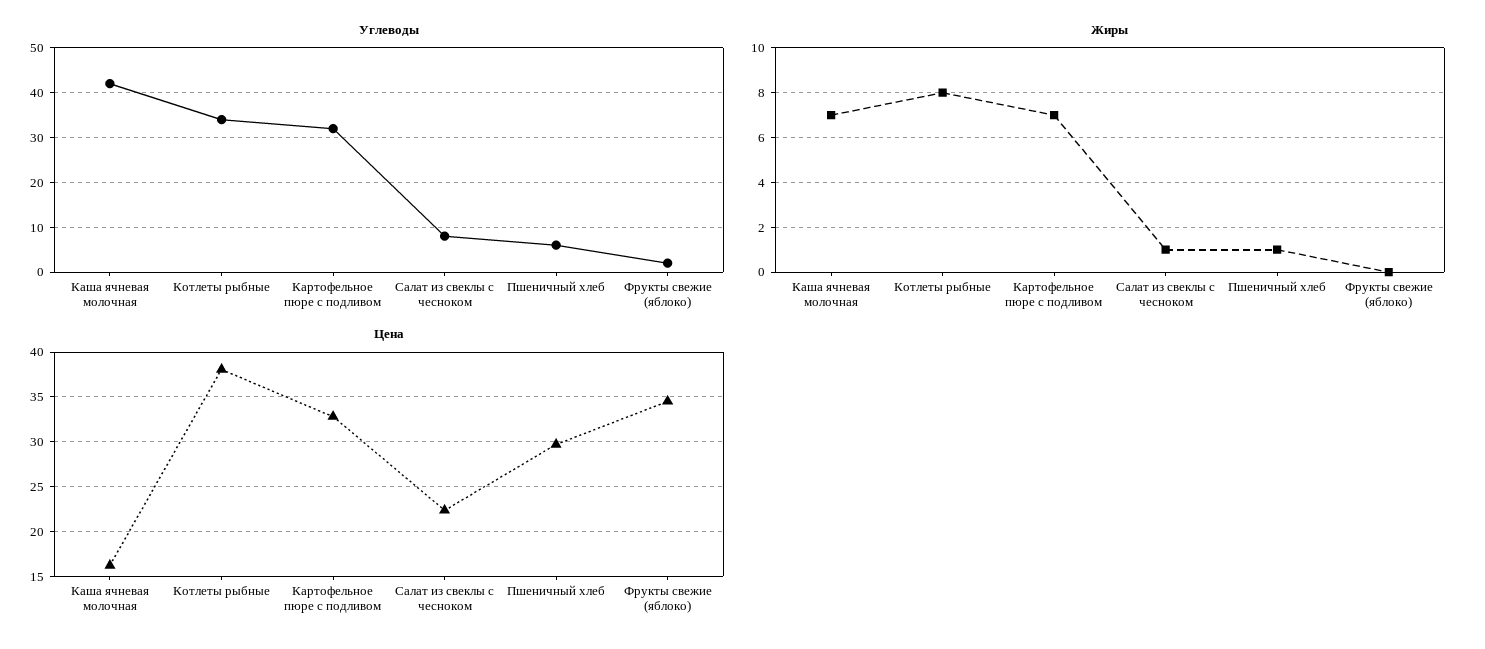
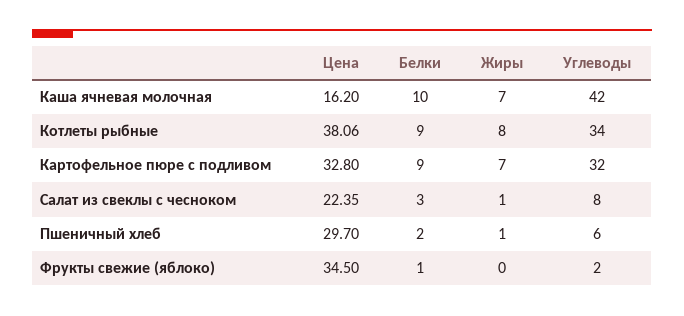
Белки, Каша ячневая молочная: none -> 10
Белки, Котлеты рыбные: none -> 9
Белки, Картофельное пюре с подливом: none -> 9
Белки, Салат из свеклы с чесноком: none -> 3
Белки, Пшеничный хлеб: none -> 2
Белки, Фрукты свежие (яблоко): none -> 1

